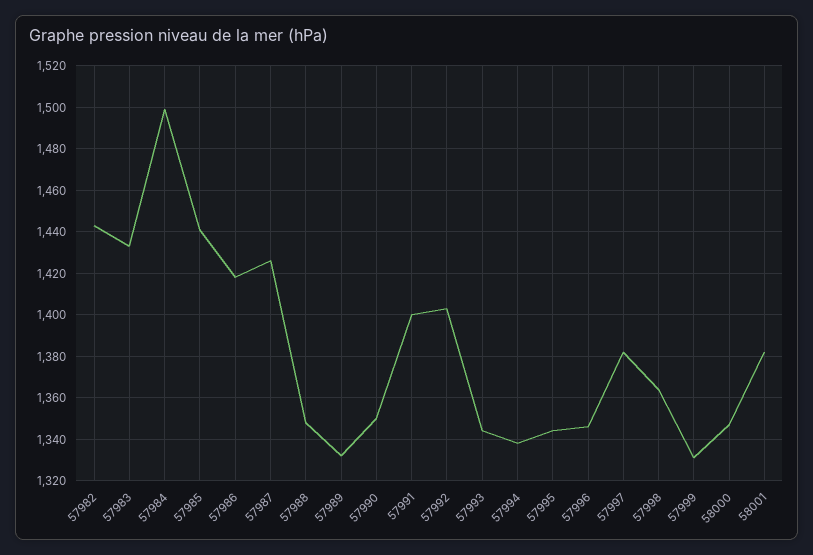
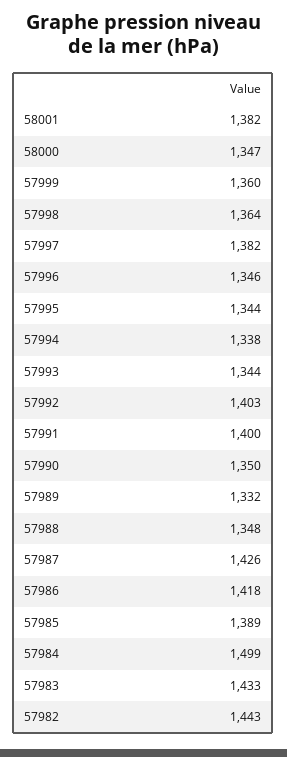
57985: 1440 -> 1389
57999: 1330 -> 1360

